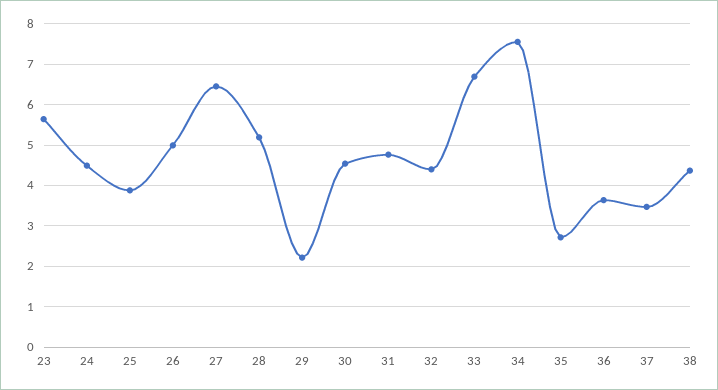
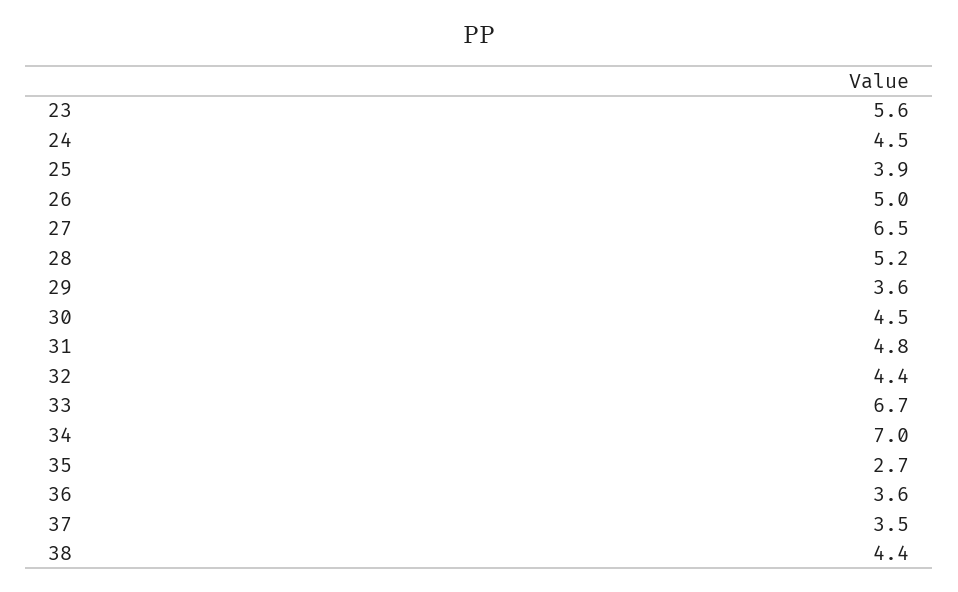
29: 2.2 -> 3.6
34: 7.6 -> 7

